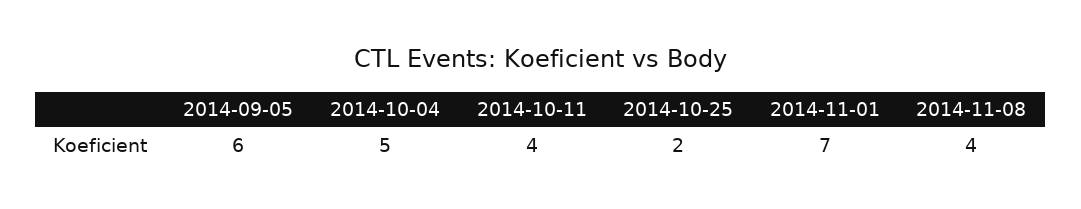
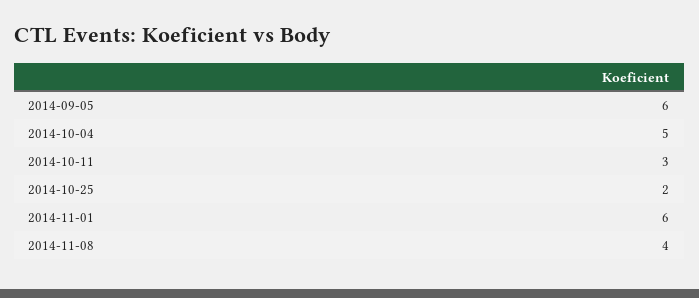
2014-10-11: 4 -> 3
2014-11-01: 7 -> 6

